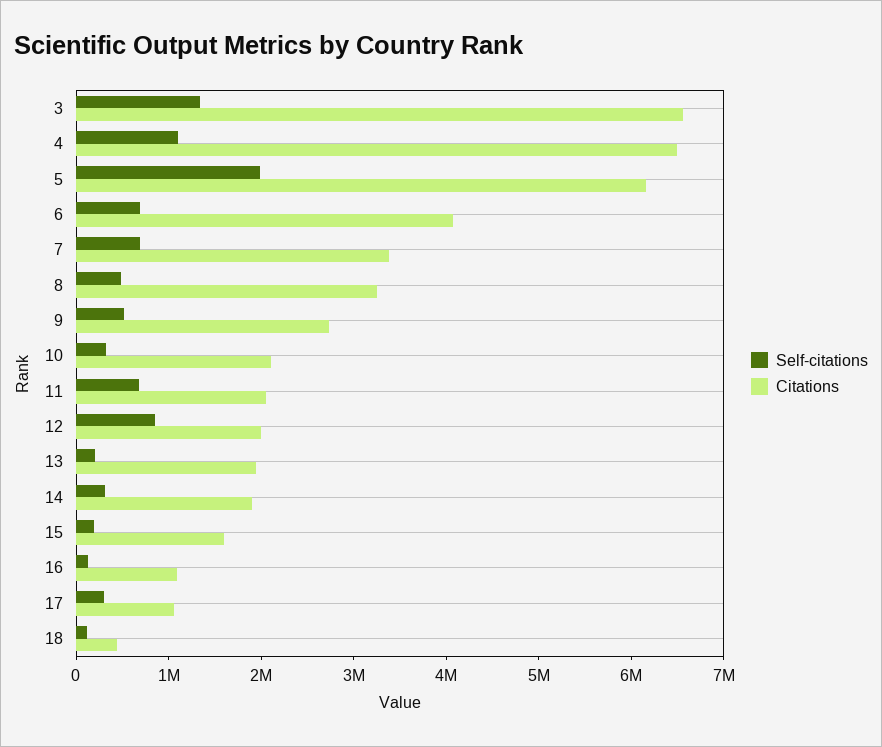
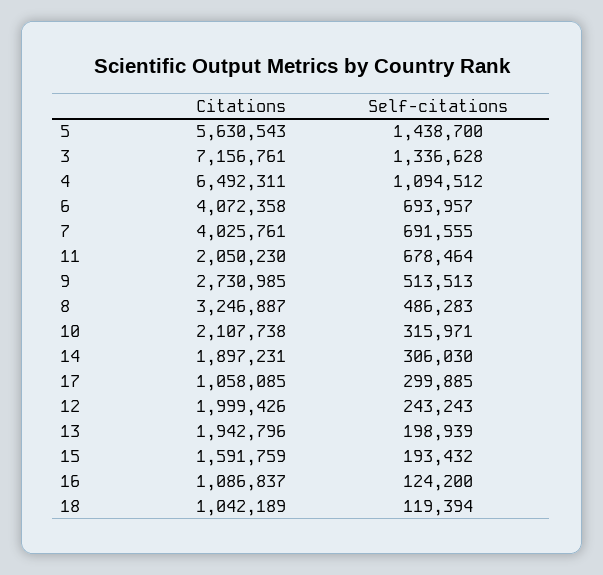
Citations, 3: 6600000 -> 7156761
Self-citations, 5: 2000000 -> 1438700
Citations, 5: 6200000 -> 5630543
Citations, 7: 3400000 -> 4025761
Self-citations, 12: 800000 -> 243243
Citations, 18: 400000 -> 1042189

